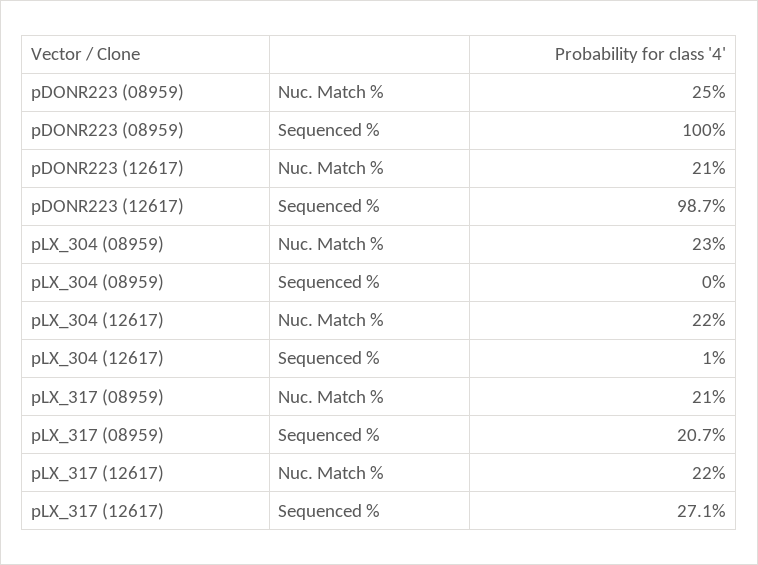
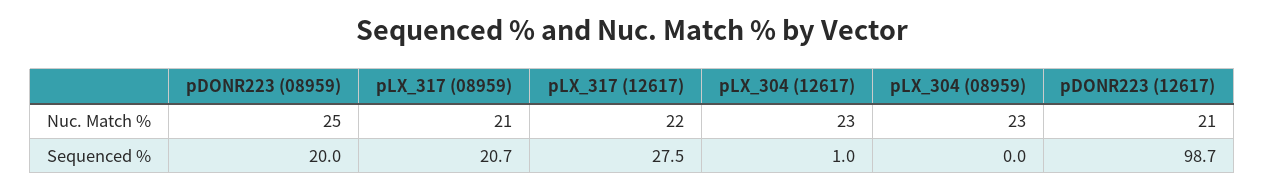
pDONR223 (08959), Sequenced %: 100 -> 20
pLX_304 (12617), Nuc. Match %: 22 -> 23
pLX_317 (12617), Sequenced %: 27.1 -> 27.5

